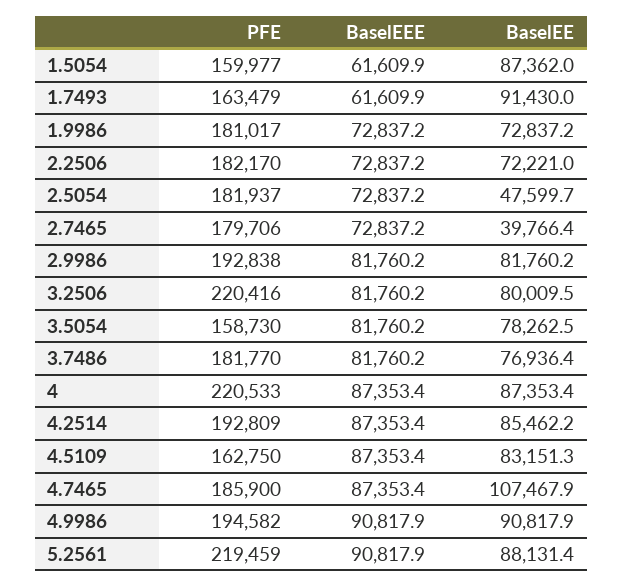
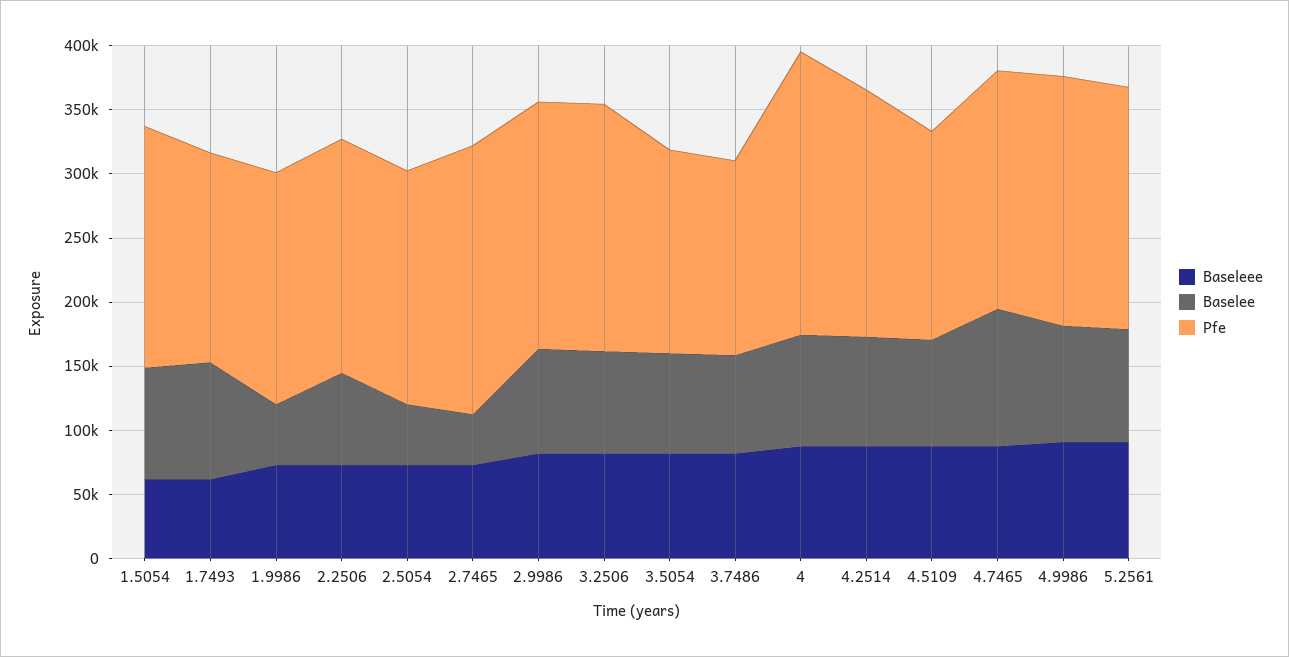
PFE, 1.5054: 159977 -> 190000
BaselEE, 1.9986: 72837.2 -> 50000
PFE, 2.7465: 179706 -> 210000
PFE, 3.2506: 220416 -> 190000
PFE, 3.7486: 181770 -> 150000
PFE, 5.2561: 219459 -> 190000

